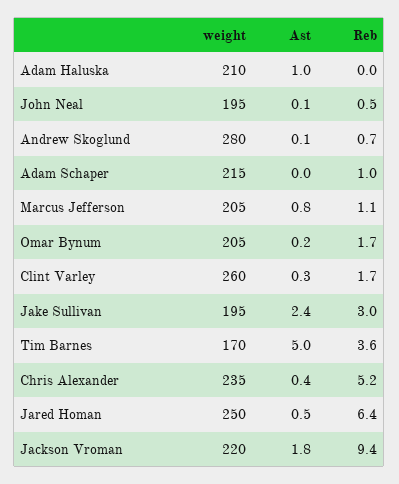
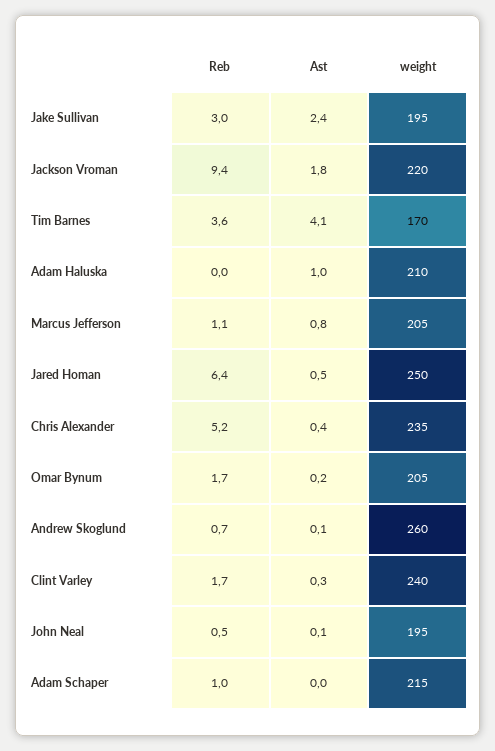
weight, Andrew Skoglund: 280 -> 260
weight, Clint Varley: 260 -> 240
Ast, Tim Barnes: 5 -> 4.1

